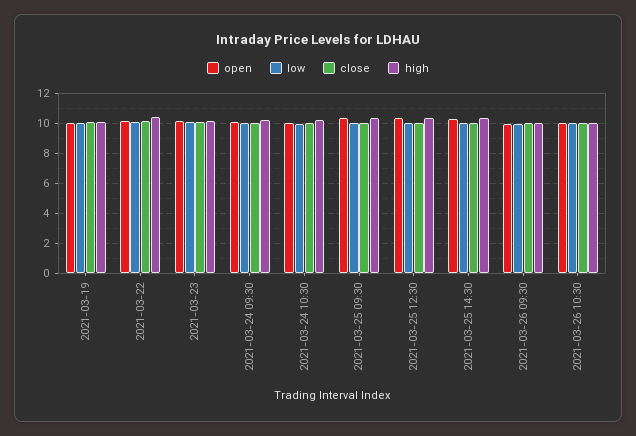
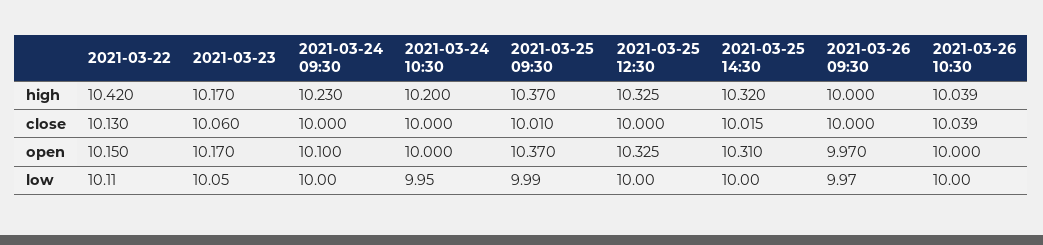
open, 2021-03-19: 10 -> none
low, 2021-03-19: 10 -> none
close, 2021-03-19: 10 -> none
high, 2021-03-19: 10 -> none

